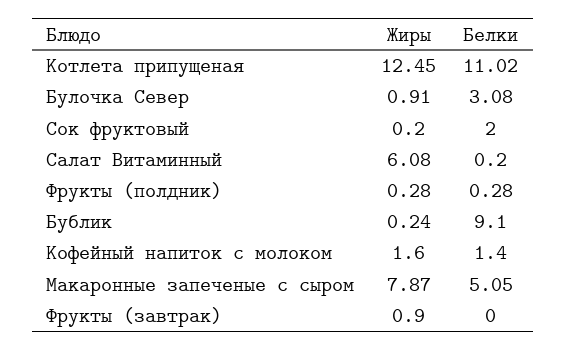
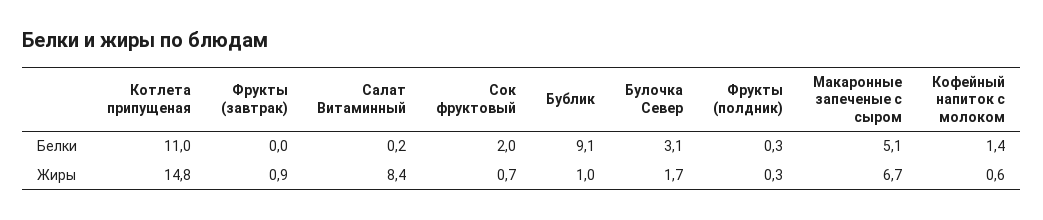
Жиры, Котлета припущеная: 12.45 -> 14.8
Жиры, Булочка Север: 0.91 -> 1.7
Жиры, Сок фруктовый: 0.2 -> 0.7
Жиры, Салат Витаминный: 6.08 -> 8.4
Жиры, Бублик: 0.24 -> 1
Жиры, Кофейный напиток с молоком: 1.6 -> 0.6
Жиры, Макаронные запеченые с сыром: 7.87 -> 6.7

